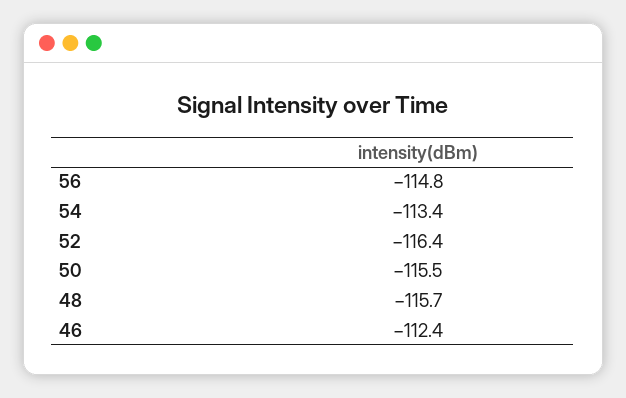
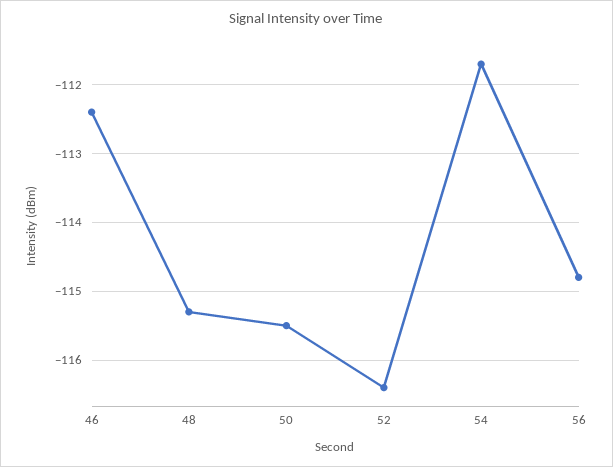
54: -113.4 -> -111.7
48: -115.7 -> -115.3

